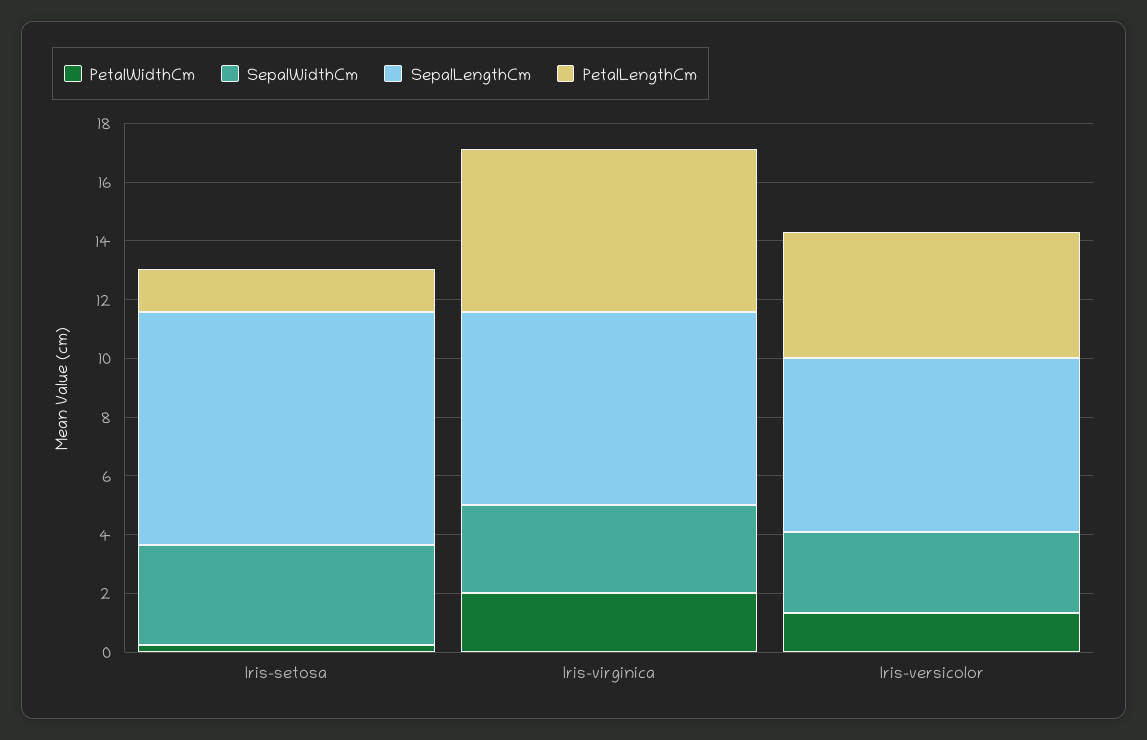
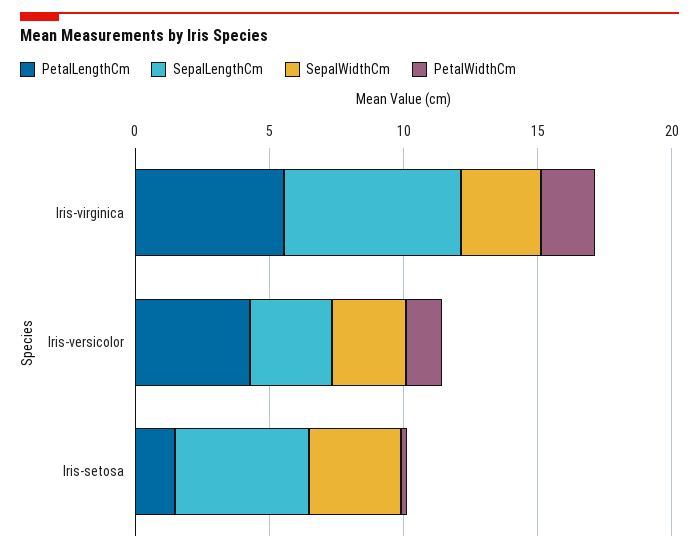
SepalLengthCm, Iris-setosa: 8 -> 5
SepalLengthCm, Iris-versicolor: 6 -> 3

